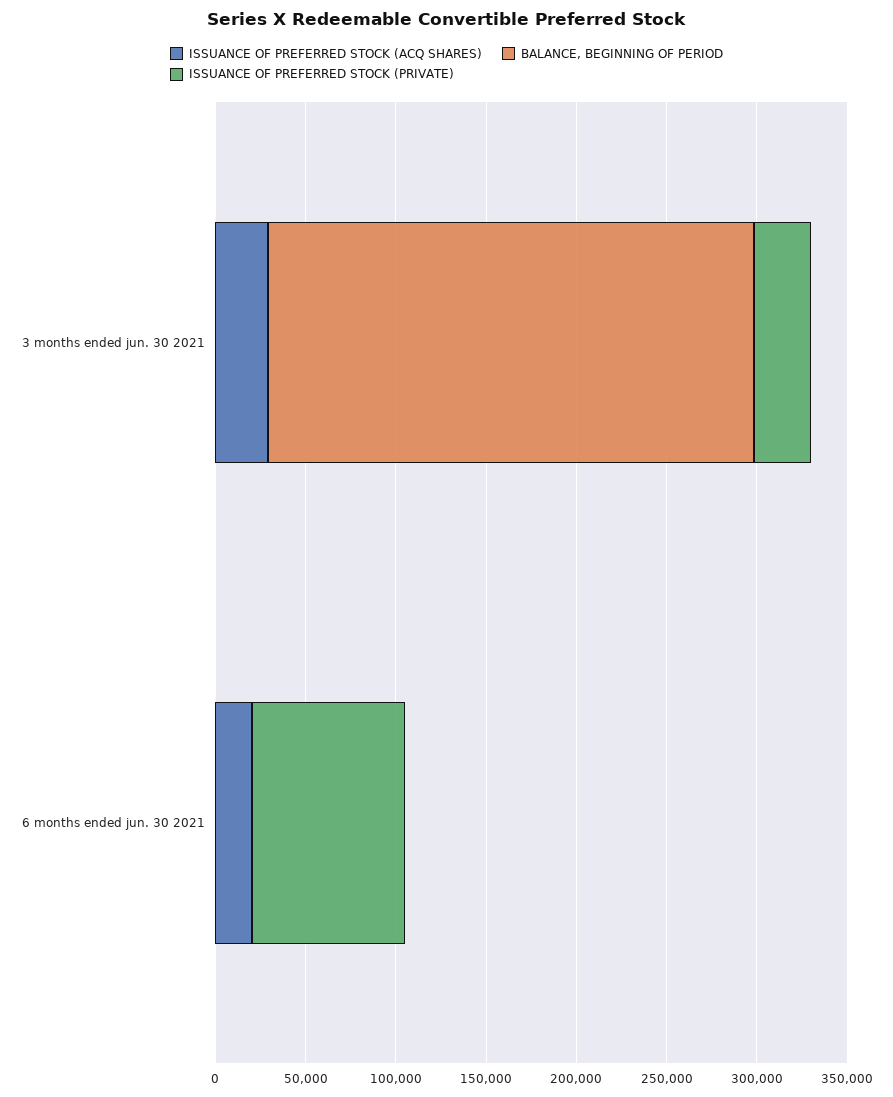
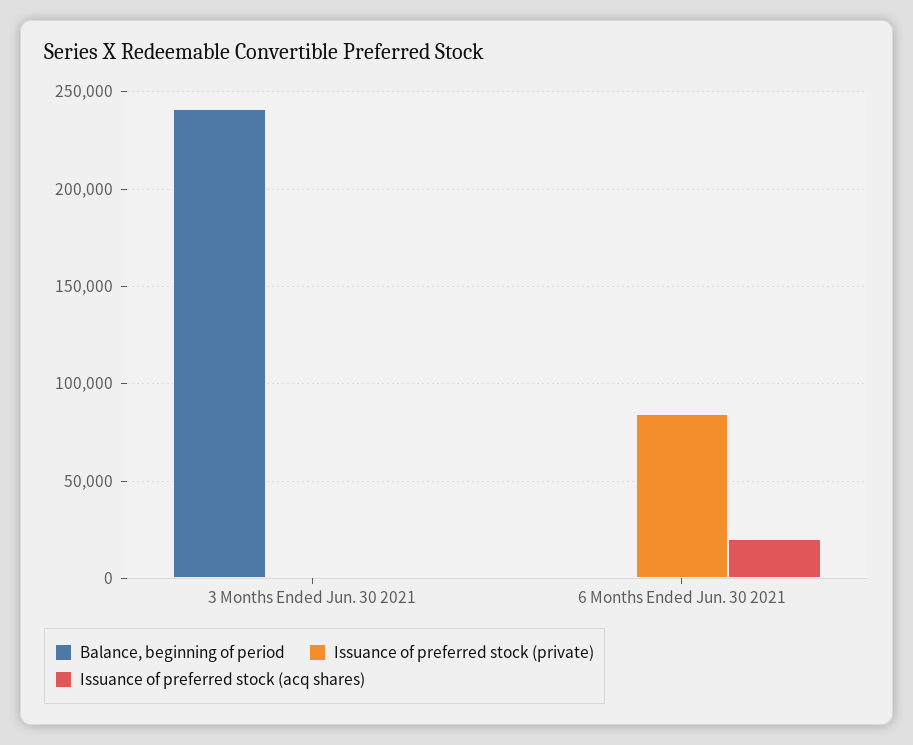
ISSUANCE OF PREFERRED STOCK (ACQ SHARES), 3 months ended jun. 30 2021: 30000 -> 0
BALANCE, BEGINNING OF PERIOD, 3 months ended jun. 30 2021: 270000 -> 240000
ISSUANCE OF PREFERRED STOCK (PRIVATE), 3 months ended jun. 30 2021: 30000 -> 0

